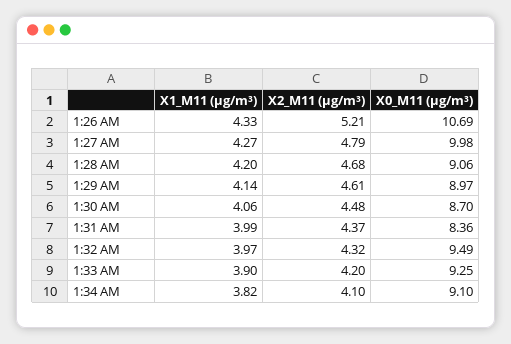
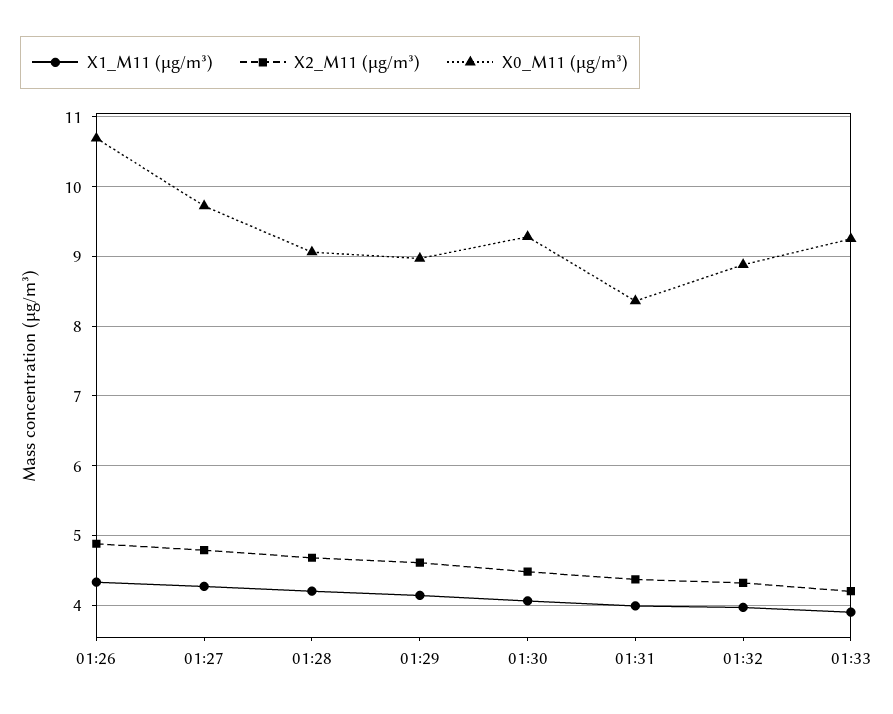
X2_M11 (μg/m³), 1:26 AM: 5.21 -> 4.9
X0_M11 (μg/m³), 1:27 AM: 9.98 -> 9.7
X0_M11 (μg/m³), 1:30 AM: 8.7 -> 9.3
X0_M11 (μg/m³), 1:32 AM: 9.49 -> 8.9
X1_M11 (μg/m³), 1:34 AM: 3.82 -> none
X2_M11 (μg/m³), 1:34 AM: 4.1 -> none
X0_M11 (μg/m³), 1:34 AM: 9.1 -> none

